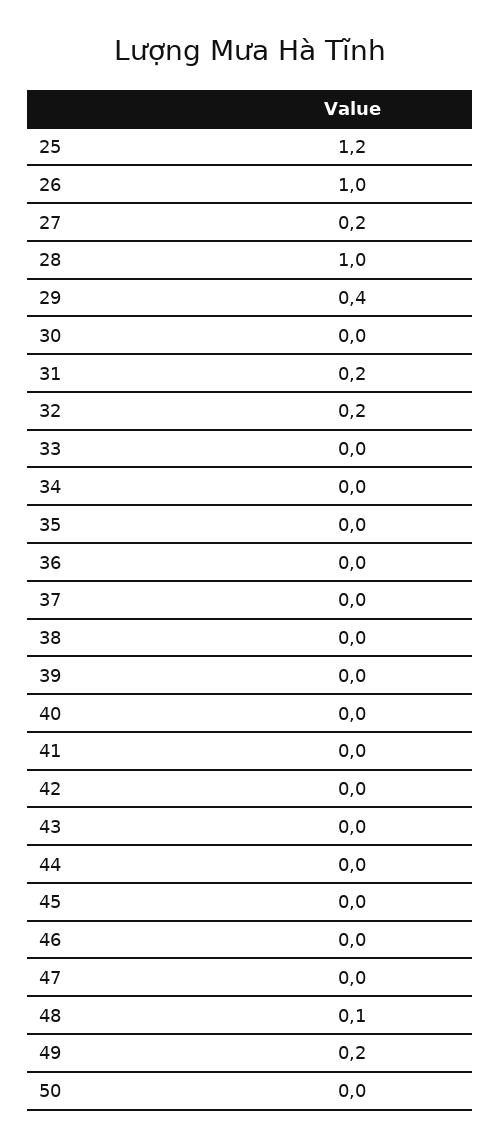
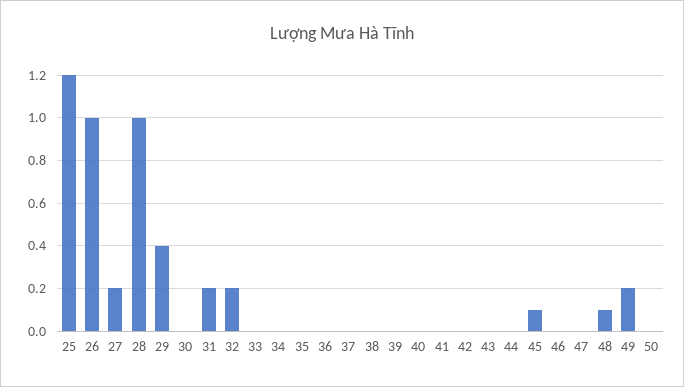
45: 0 -> 0.1

